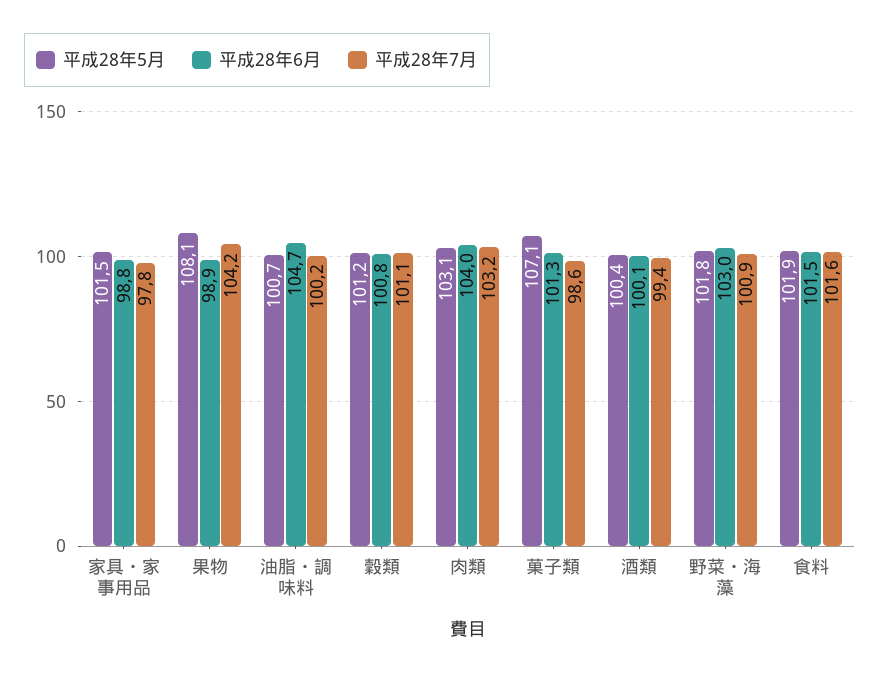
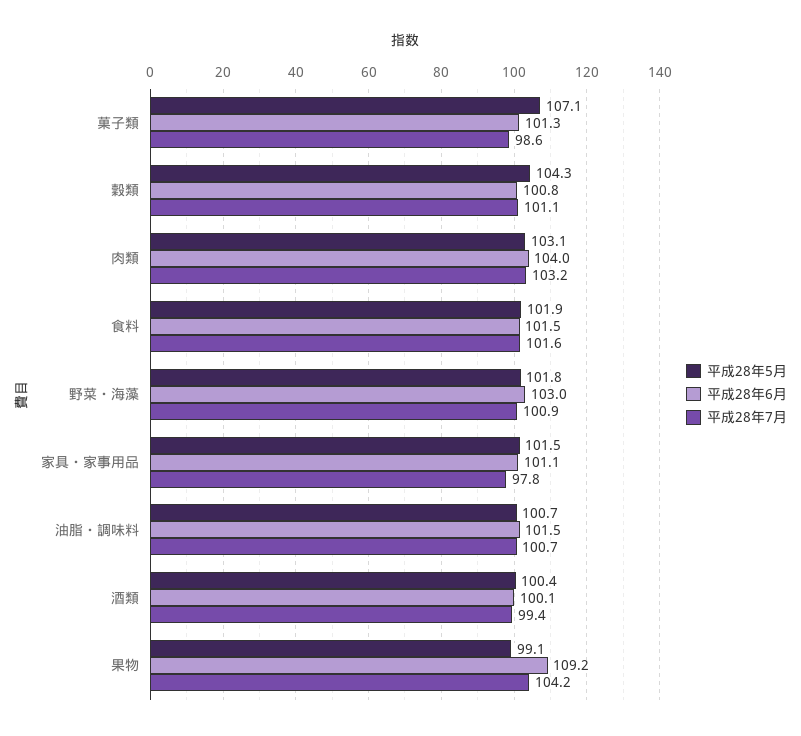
平成28年6月, 家具・家事用品: 98.8 -> 101.1
平成28年5月, 果物: 108.1 -> 99.1
平成28年6月, 果物: 98.9 -> 109.2
平成28年6月, 油脂・調味料: 104.7 -> 101.5
平成28年7月, 油脂・調味料: 100.2 -> 100.7
平成28年5月, 穀類: 101.2 -> 104.3

